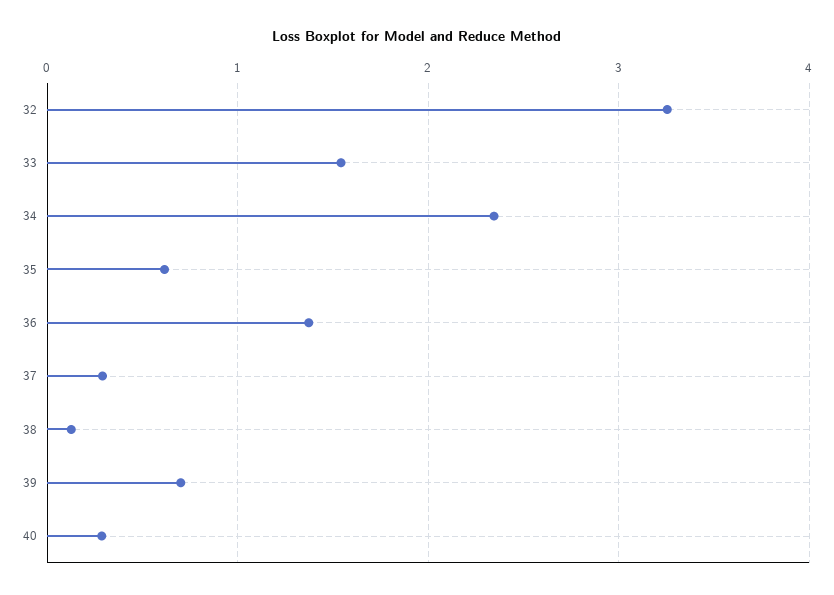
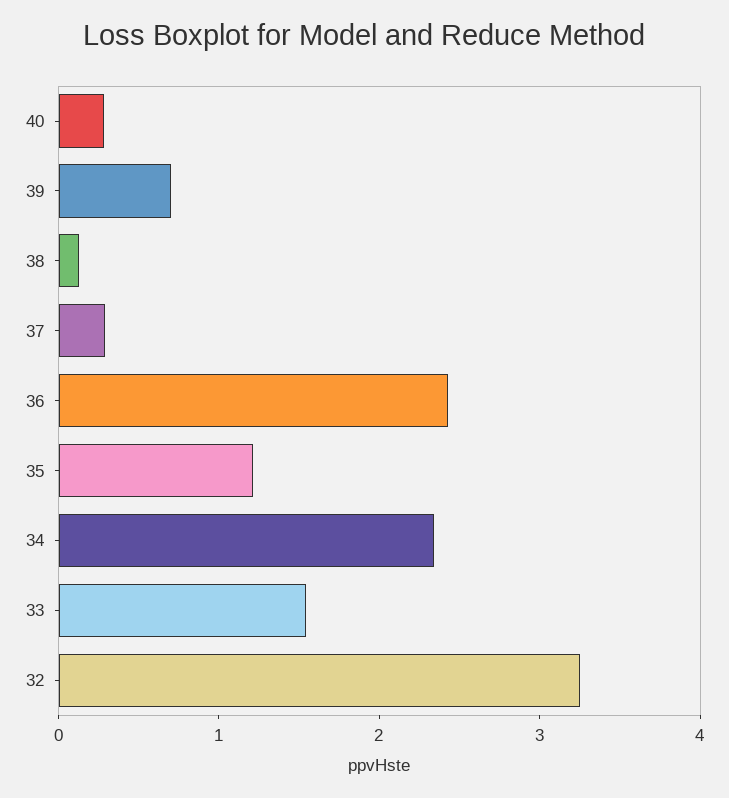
35: 0.6 -> 1.2
36: 1.4 -> 2.4

